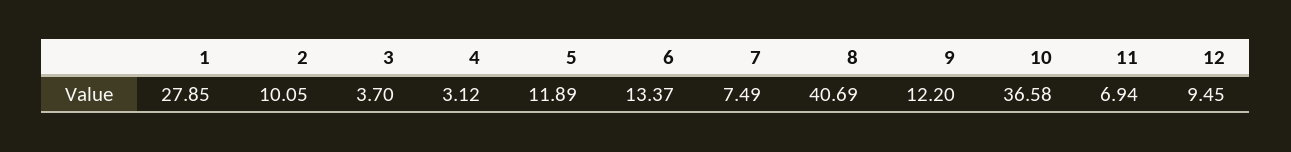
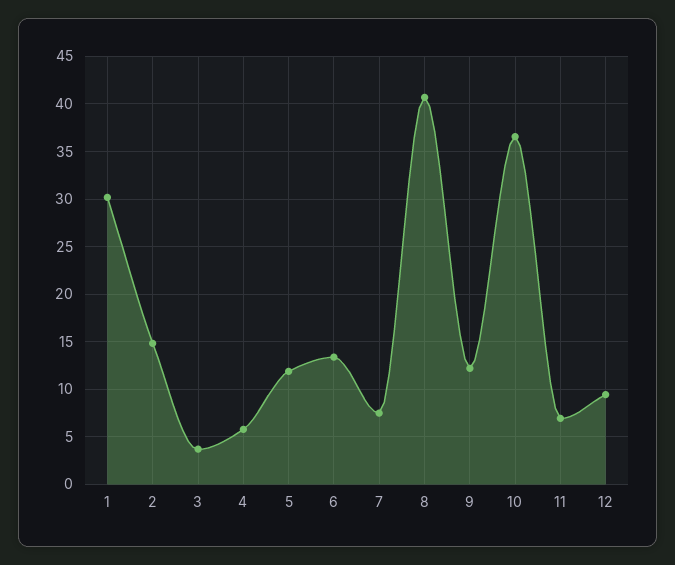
1: 27.85 -> 30
2: 10.05 -> 15
4: 3.12 -> 6

